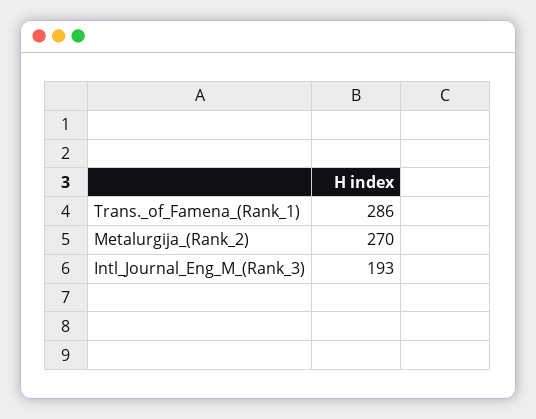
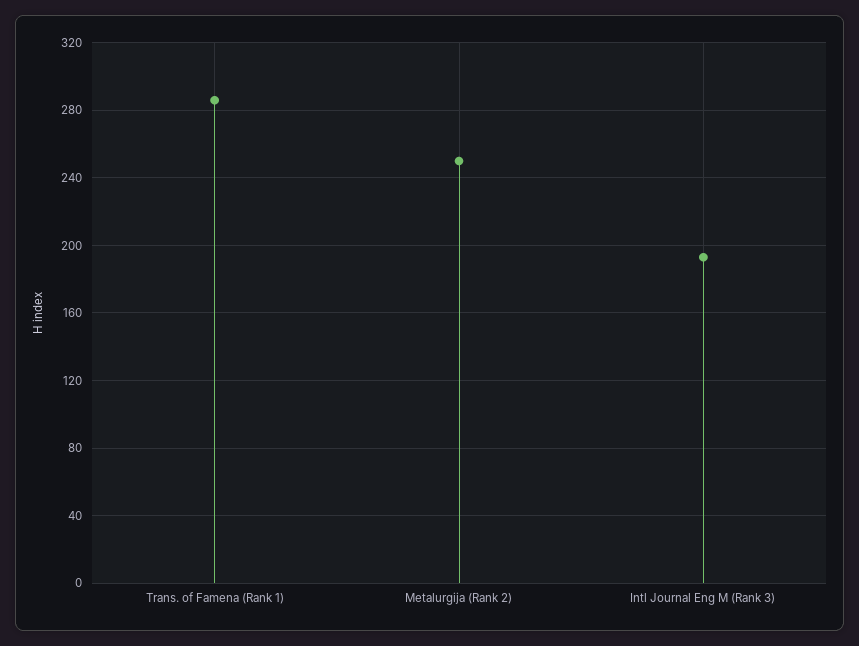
Metalurgija_(Rank_2): 270 -> 250

